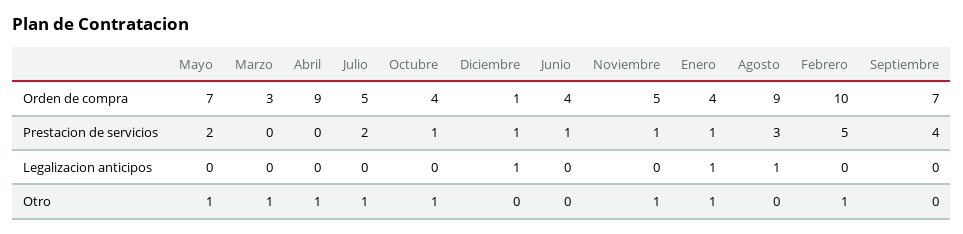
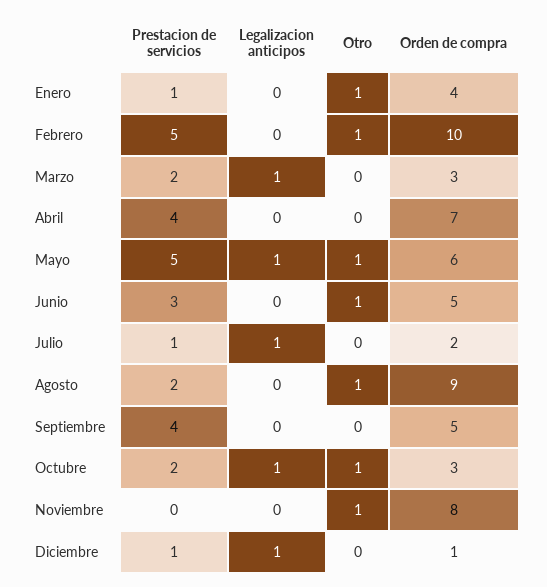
Mayo, Orden de compra: 7 -> 6
Abril, Orden de compra: 9 -> 7
Julio, Orden de compra: 5 -> 2
Octubre, Orden de compra: 4 -> 3
Junio, Orden de compra: 4 -> 5
Noviembre, Orden de compra: 5 -> 8
Septiembre, Orden de compra: 7 -> 5
Mayo, Prestacion de servicios: 2 -> 5
Marzo, Prestacion de servicios: 0 -> 2
Abril, Prestacion de servicios: 0 -> 4
Julio, Prestacion de servicios: 2 -> 1
Octubre, Prestacion de servicios: 1 -> 2
Junio, Prestacion de servicios: 1 -> 3
Noviembre, Prestacion de servicios: 1 -> 0
Agosto, Prestacion de servicios: 3 -> 2
Mayo, Legalizacion anticipos: 0 -> 1
Marzo, Legalizacion anticipos: 0 -> 1
Julio, Legalizacion anticipos: 0 -> 1
Octubre, Legalizacion anticipos: 0 -> 1
Enero, Legalizacion anticipos: 1 -> 0
Agosto, Legalizacion anticipos: 1 -> 0
Marzo, Otro: 1 -> 0
Abril, Otro: 1 -> 0
Julio, Otro: 1 -> 0
Junio, Otro: 0 -> 1
Agosto, Otro: 0 -> 1

